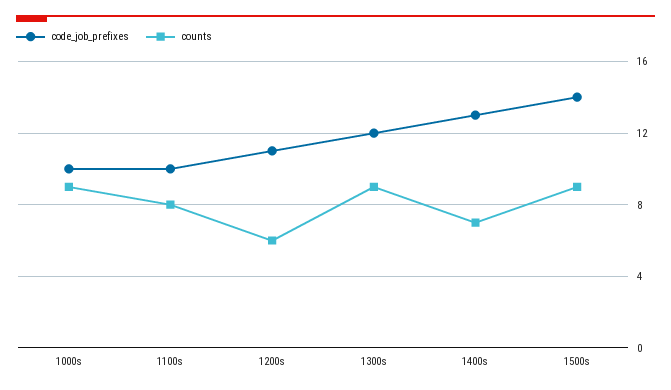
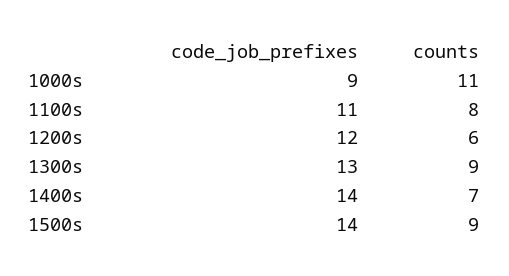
code_job_prefixes, 1000s: 10 -> 9
counts, 1000s: 9 -> 11
code_job_prefixes, 1100s: 10 -> 11
code_job_prefixes, 1200s: 11 -> 12
code_job_prefixes, 1300s: 12 -> 13
code_job_prefixes, 1400s: 13 -> 14

